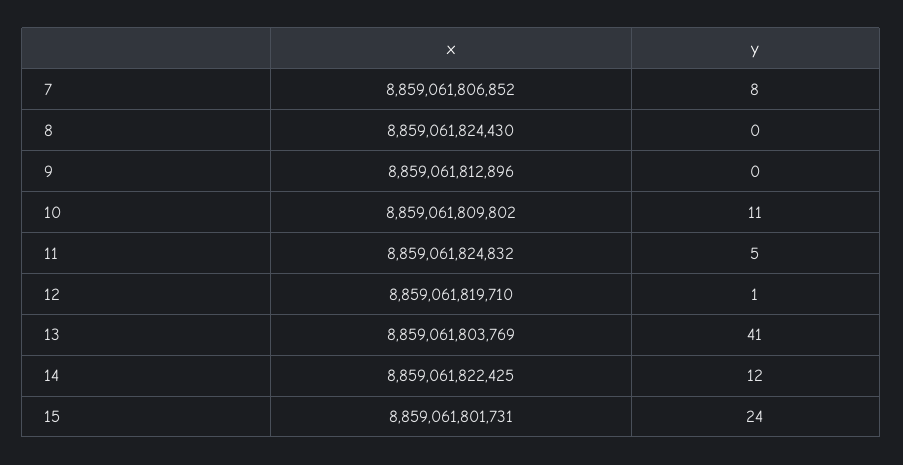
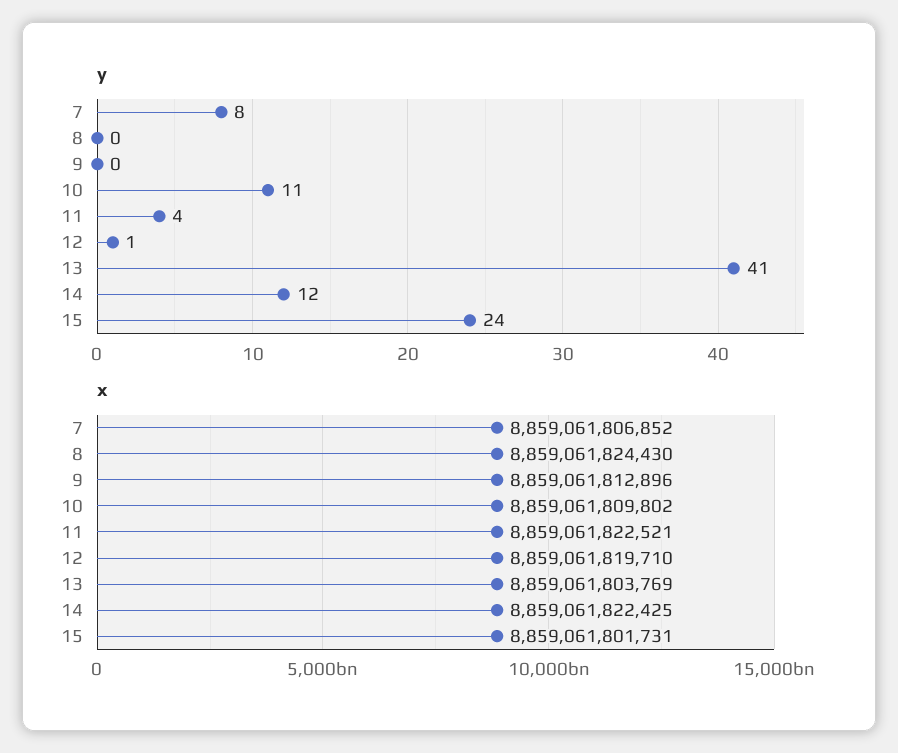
x, 11: 8859061824832 -> 8859061822521
y, 11: 5 -> 4

